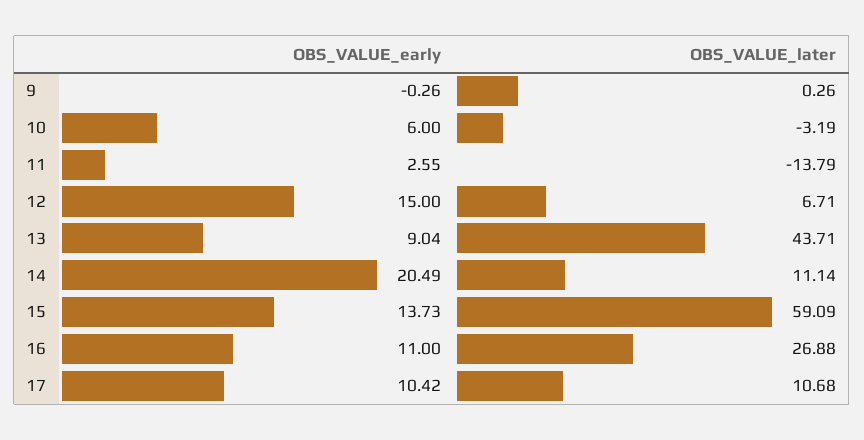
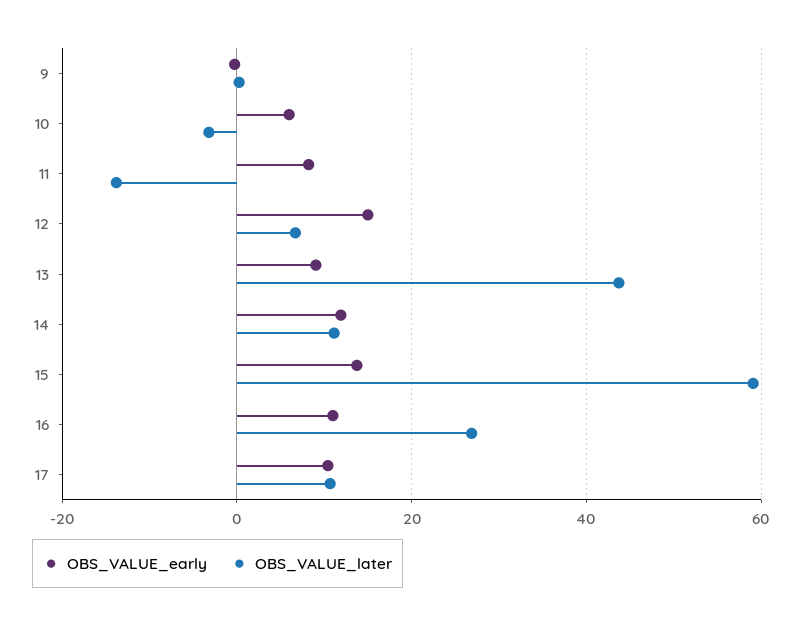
OBS_VALUE_early, 11: 2.55 -> 8
OBS_VALUE_early, 14: 20.49 -> 12

